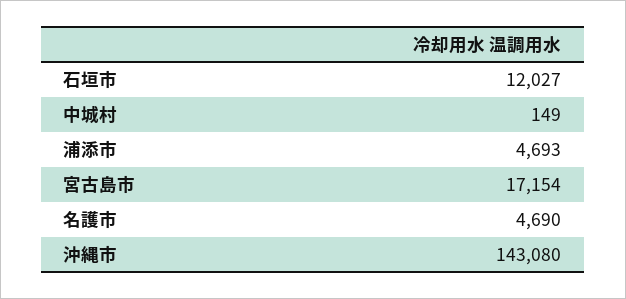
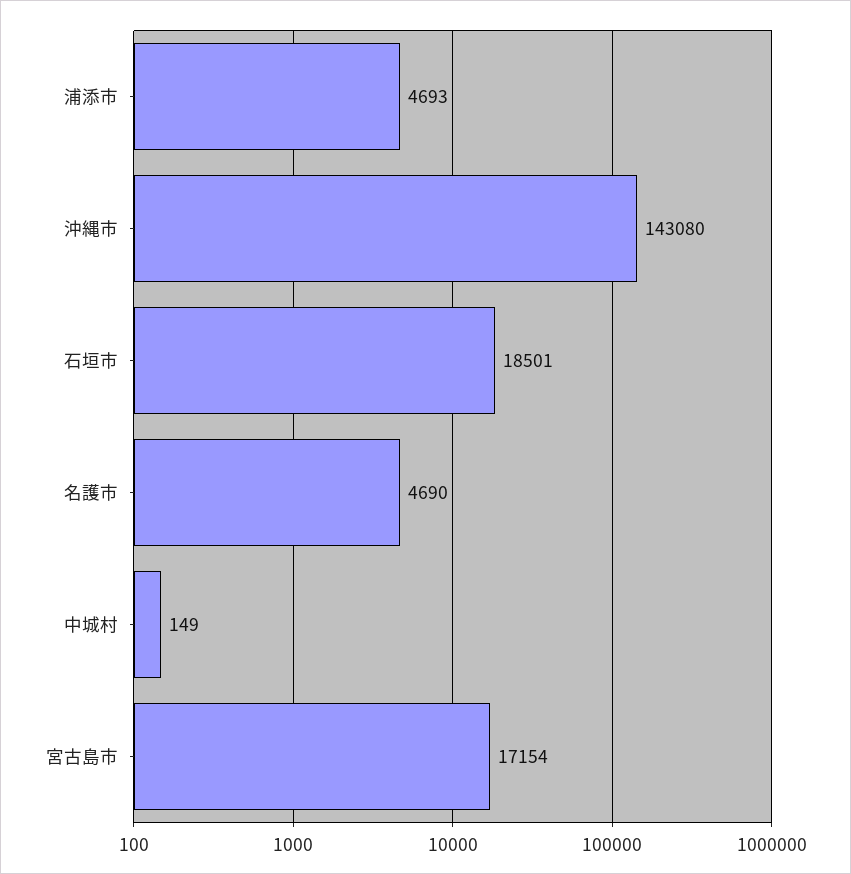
石垣市: 12027 -> 18501

